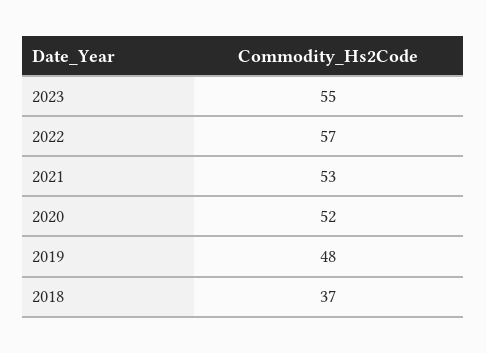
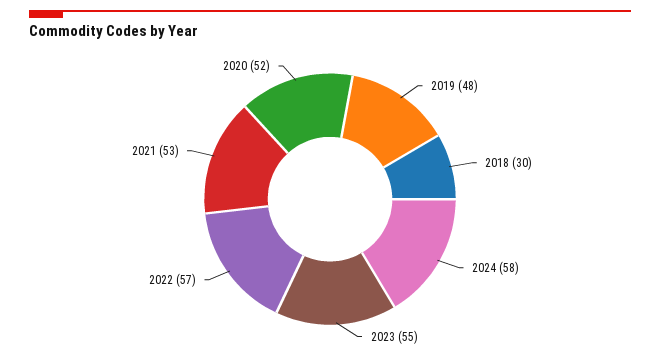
2018: 37 -> 30
2024: none -> 58

